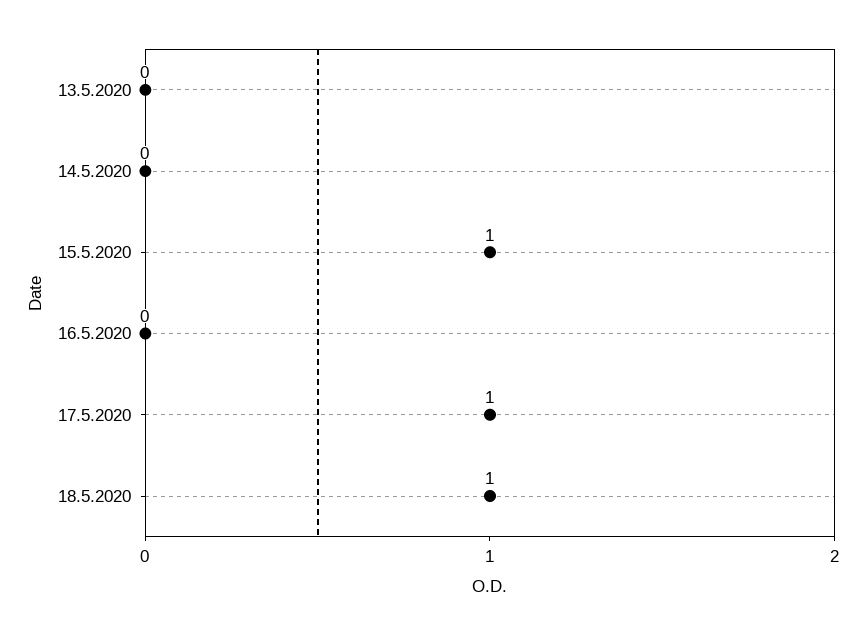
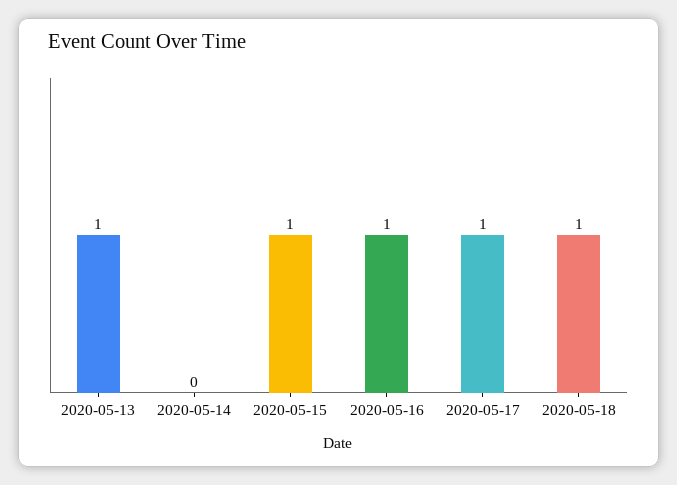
13.5.2020: 0 -> 1
16.5.2020: 0 -> 1

